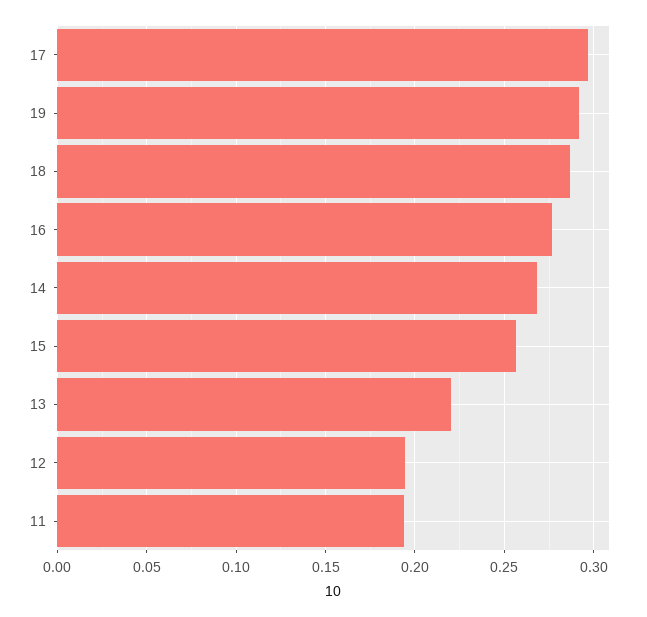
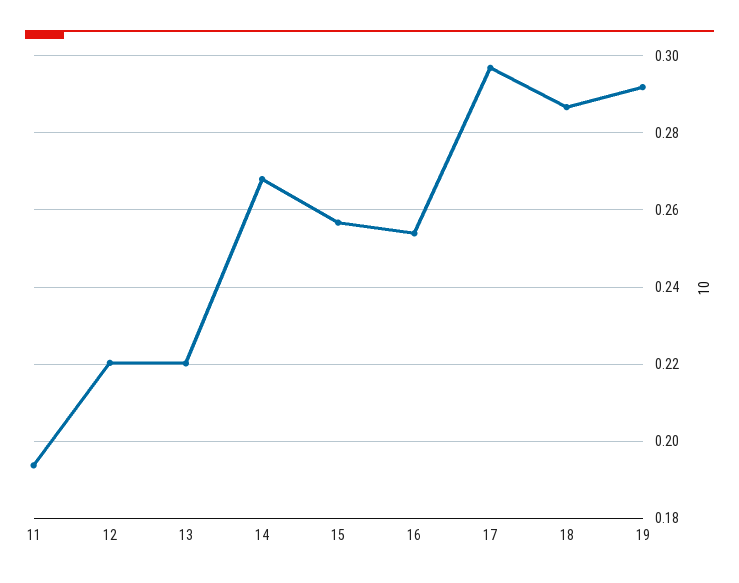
16: 0.275 -> 0.254
12: 0.195 -> 0.22

